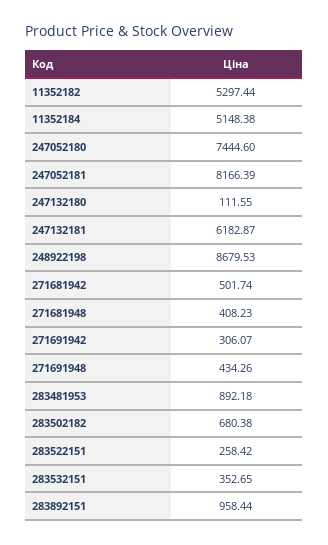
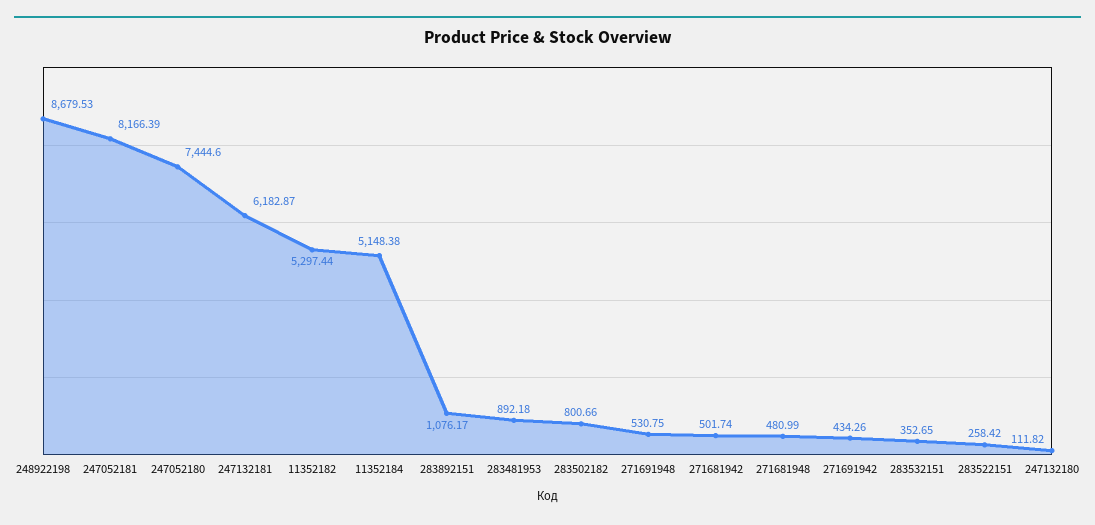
247132180: 111.55 -> 111.82
271681948: 408.23 -> 480.99
271691942: 306.07 -> 434.26
271691948: 434.26 -> 530.75
283502182: 680.38 -> 800.66
283892151: 958.44 -> 1076.17

